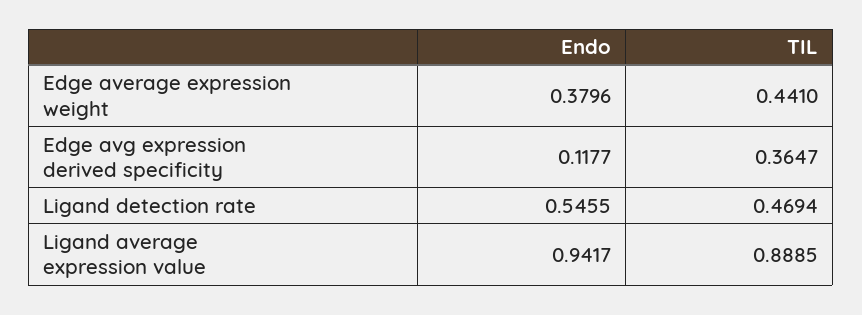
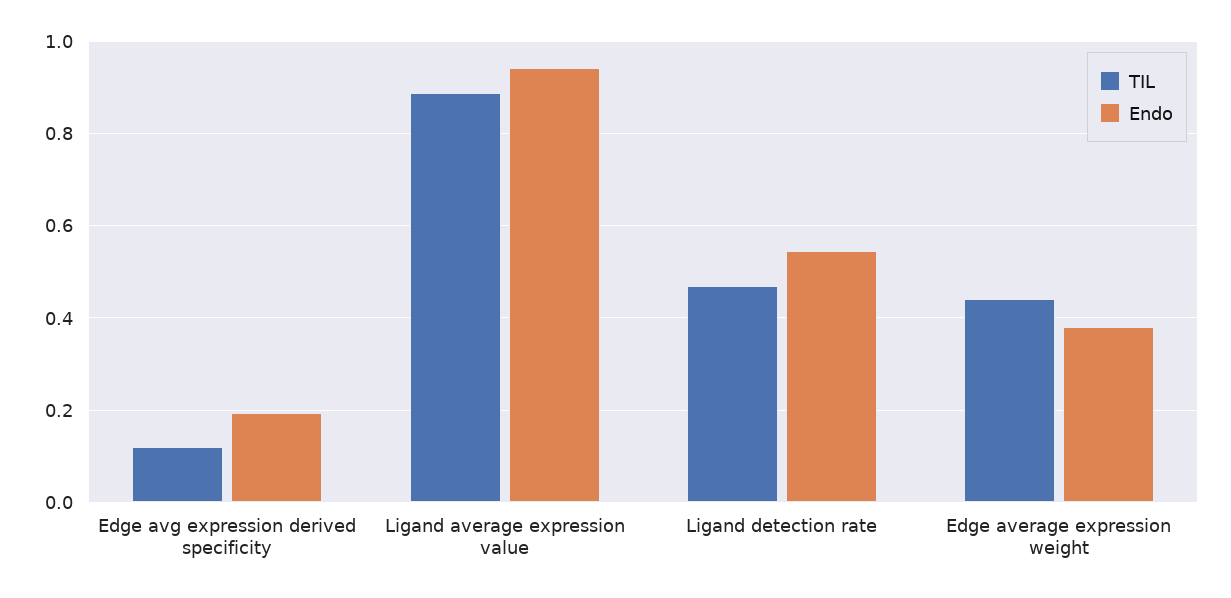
Endo, Edge avg expression derived specificity: 0.1177 -> 0.2
TIL, Edge avg expression derived specificity: 0.3647 -> 0.12

